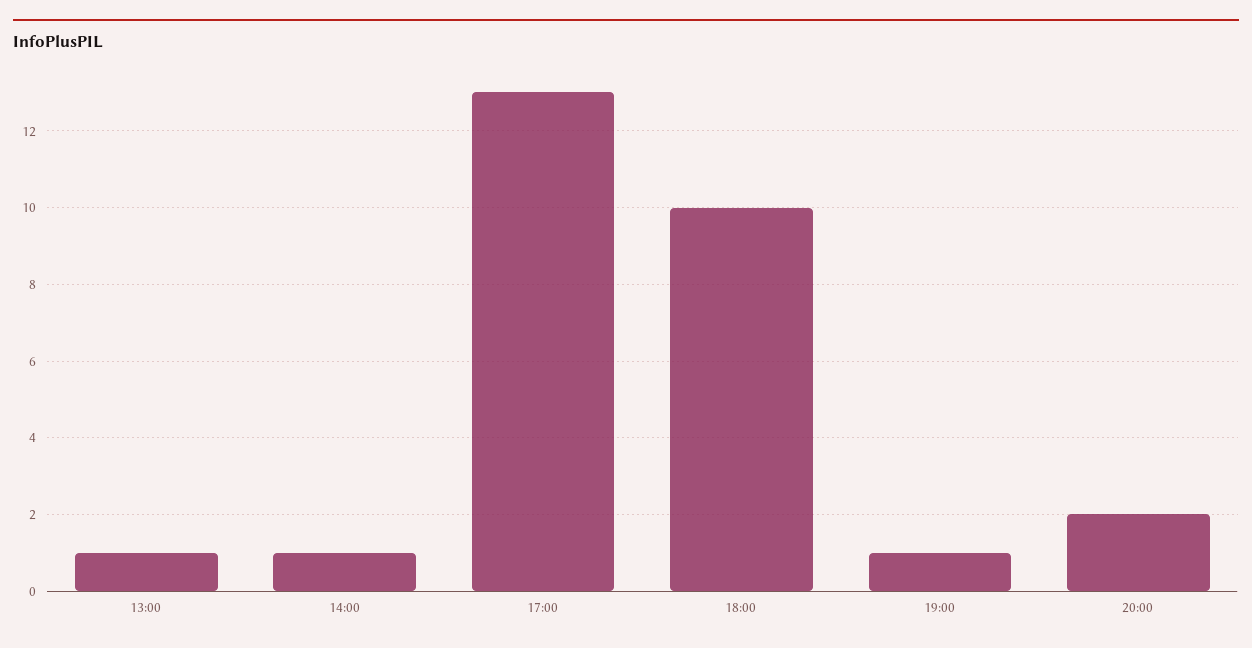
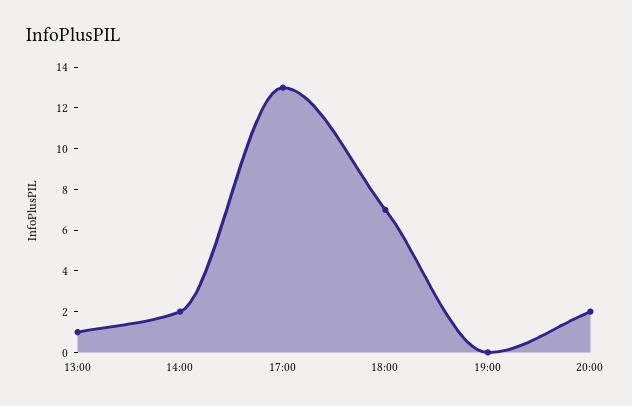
14:00: 1 -> 2
18:00: 10 -> 7
19:00: 1 -> 0

